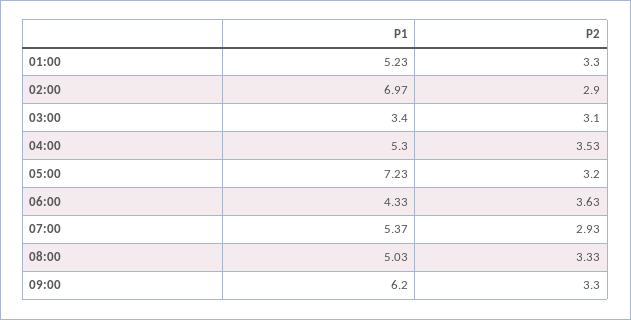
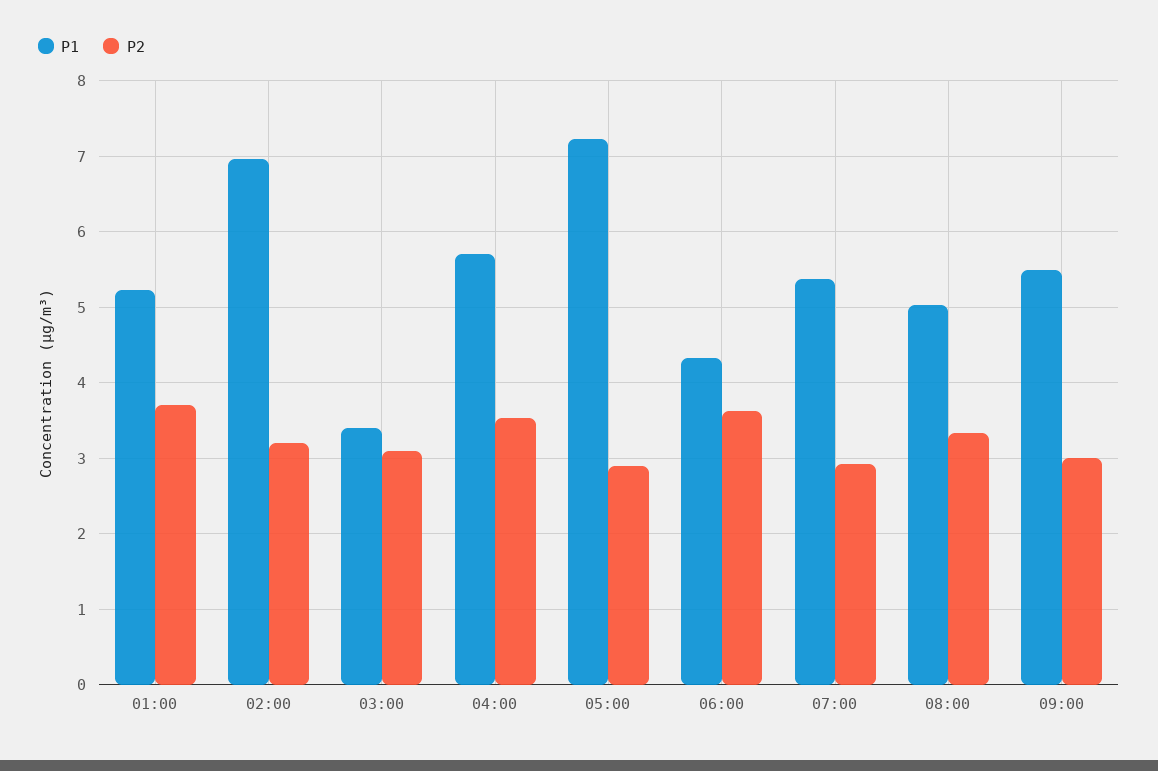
P2, 01:00: 3.3 -> 3.7
P2, 02:00: 2.9 -> 3.2
P1, 04:00: 5.3 -> 5.7
P2, 05:00: 3.2 -> 2.9
P1, 09:00: 6.2 -> 5.5
P2, 09:00: 3.3 -> 3

